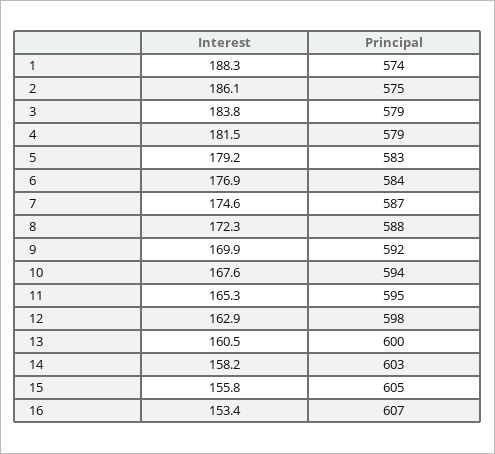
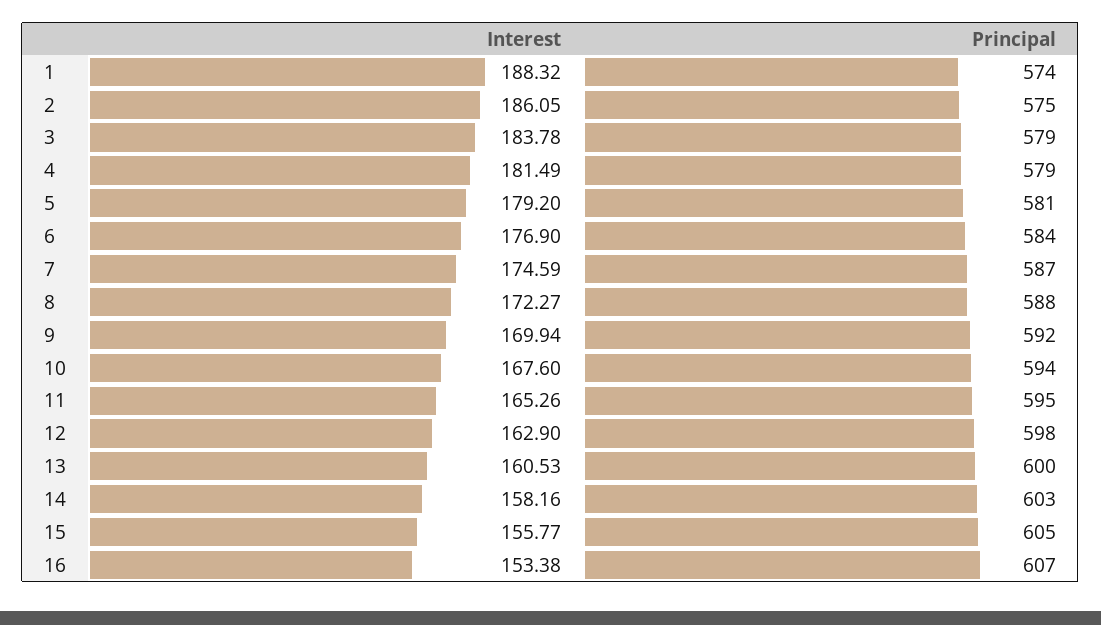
Principal, 5: 583 -> 581

